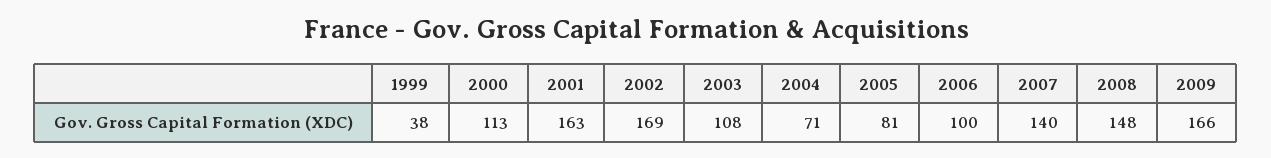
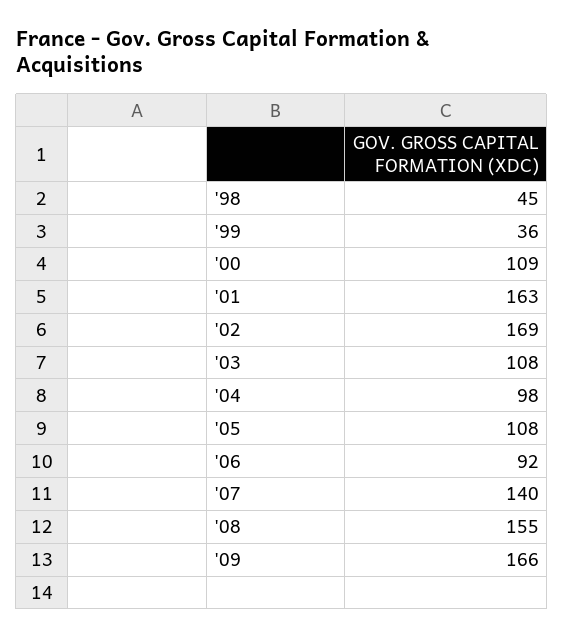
1999: 38 -> 36
2000: 113 -> 109
2004: 71 -> 98
2005: 81 -> 108
2006: 100 -> 92
2008: 148 -> 155
'98: none -> 45

